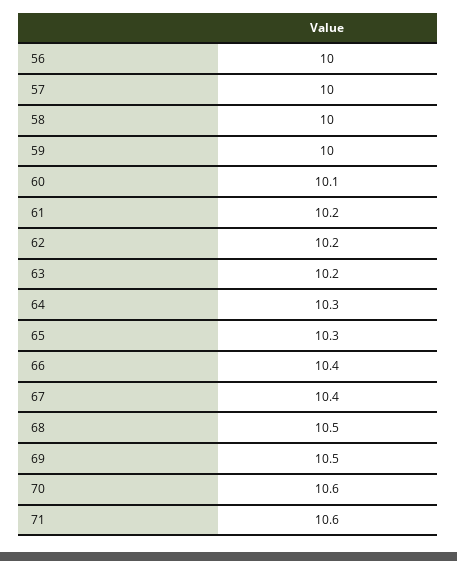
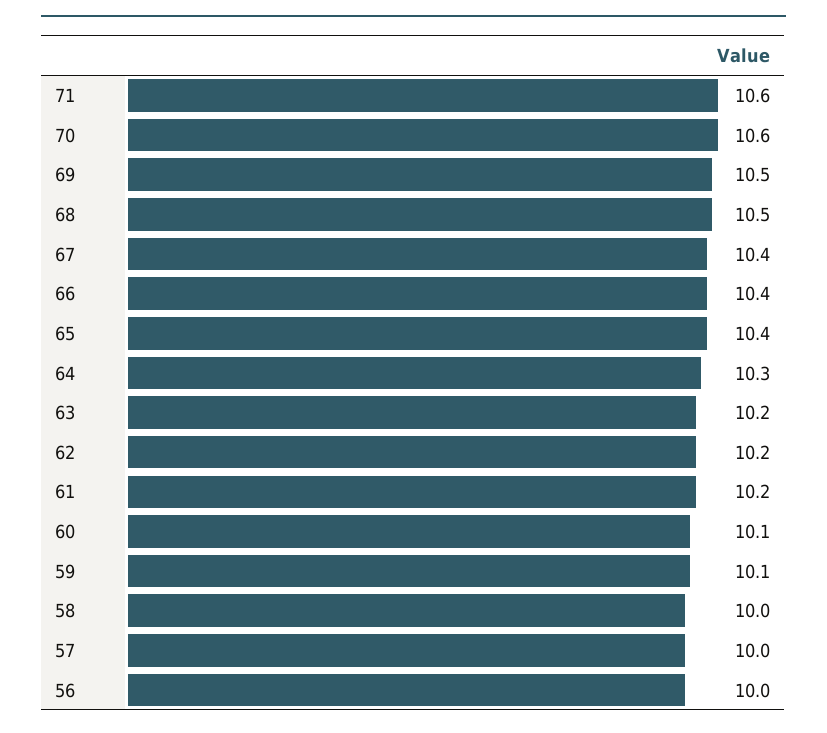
59: 10 -> 10.1
65: 10.3 -> 10.4

